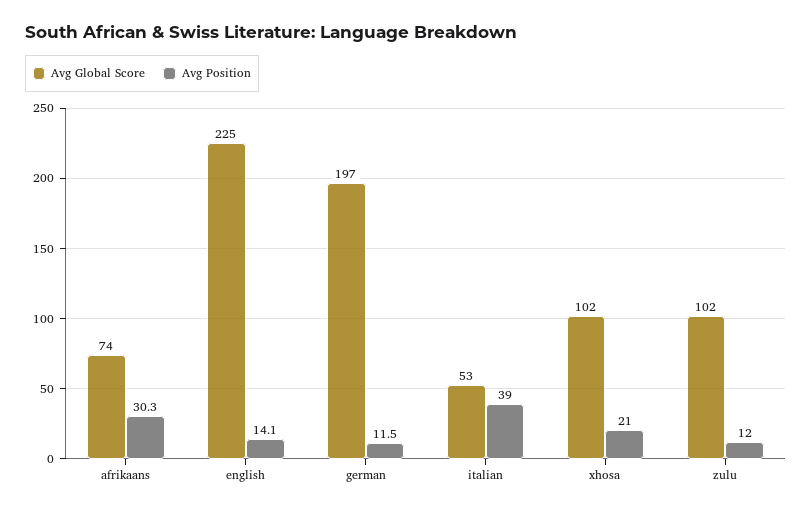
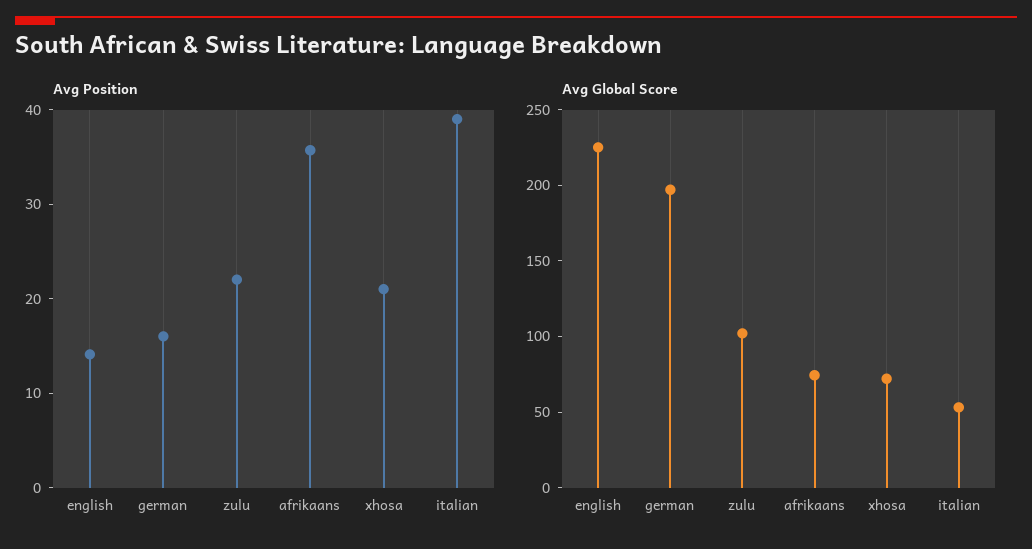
Avg Position, afrikaans: 30.3 -> 36
Avg Position, german: 11.5 -> 16
Avg Global Score, xhosa: 102 -> 70
Avg Position, zulu: 12 -> 22

